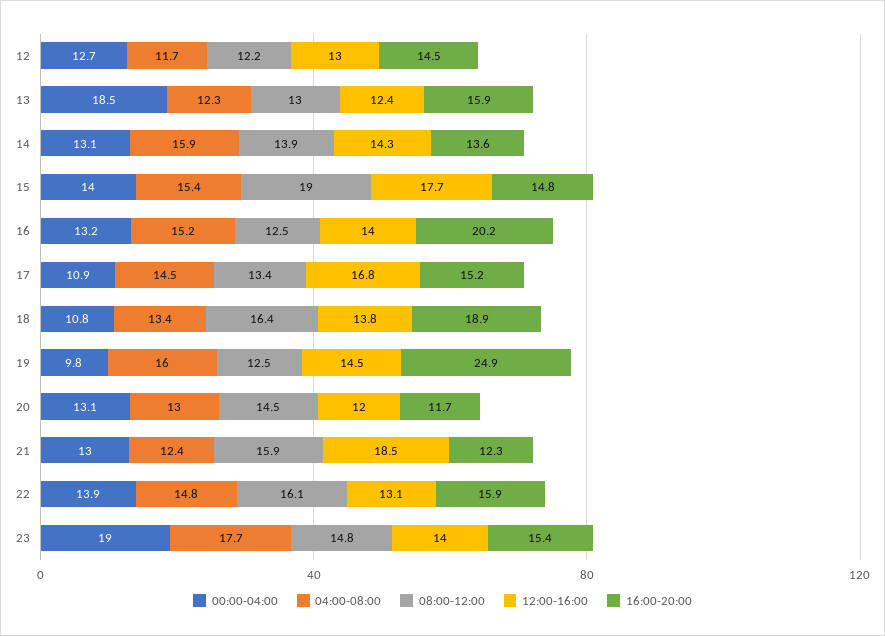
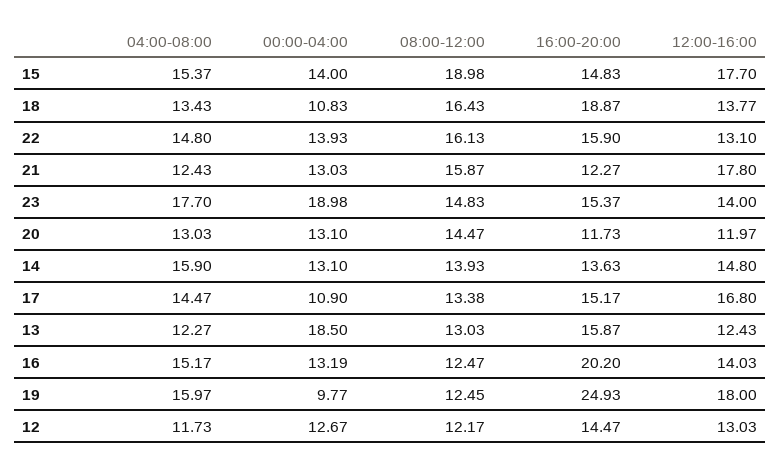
12:00-16:00, 14: 14.3 -> 14.8
12:00-16:00, 19: 14.5 -> 18
12:00-16:00, 21: 18.5 -> 17.8

